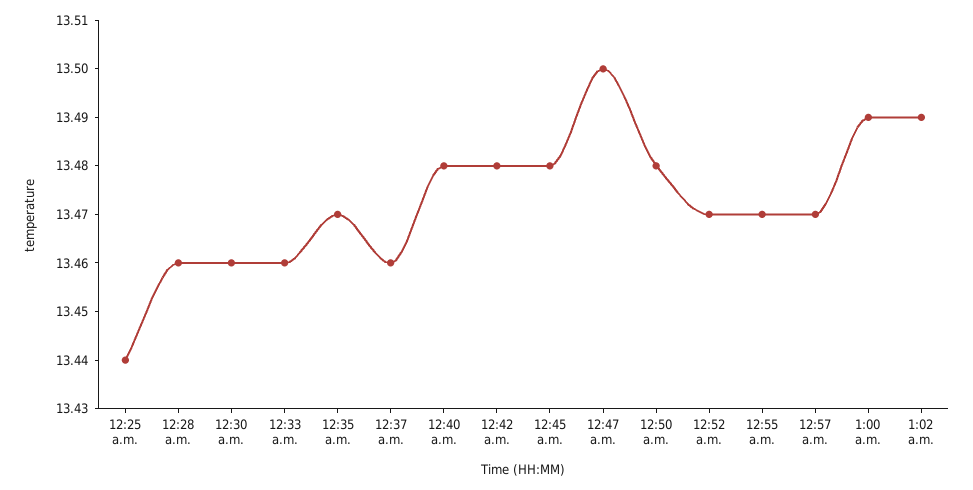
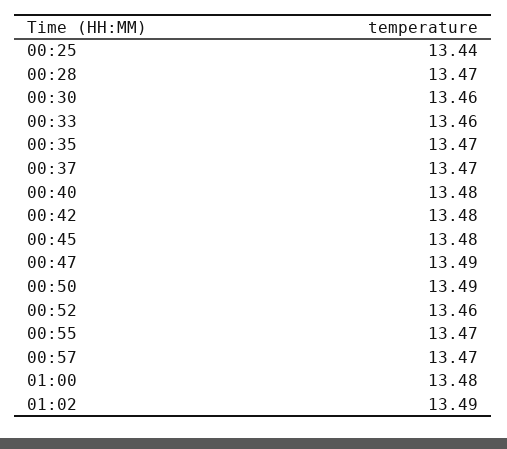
12:28 a.m.: 13.46 -> 13.47
12:37 a.m.: 13.46 -> 13.47
12:47 a.m.: 13.5 -> 13.49
12:50 a.m.: 13.48 -> 13.49
12:52 a.m.: 13.47 -> 13.46
1:00 a.m.: 13.49 -> 13.48

